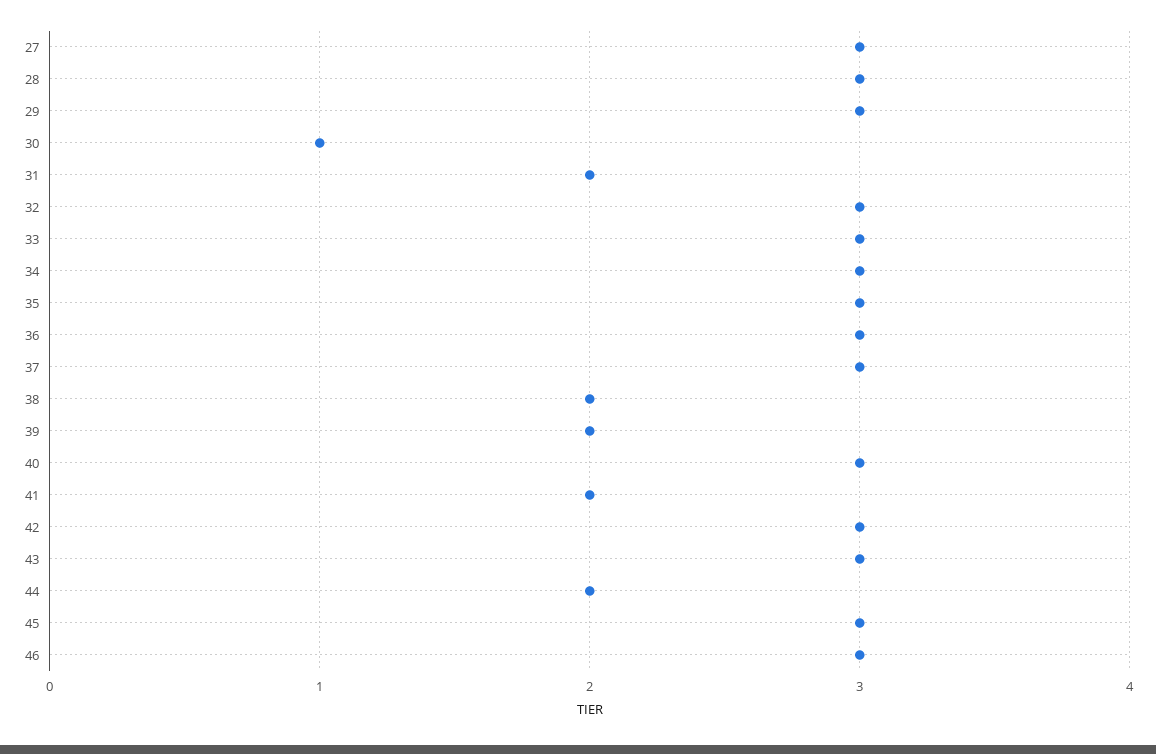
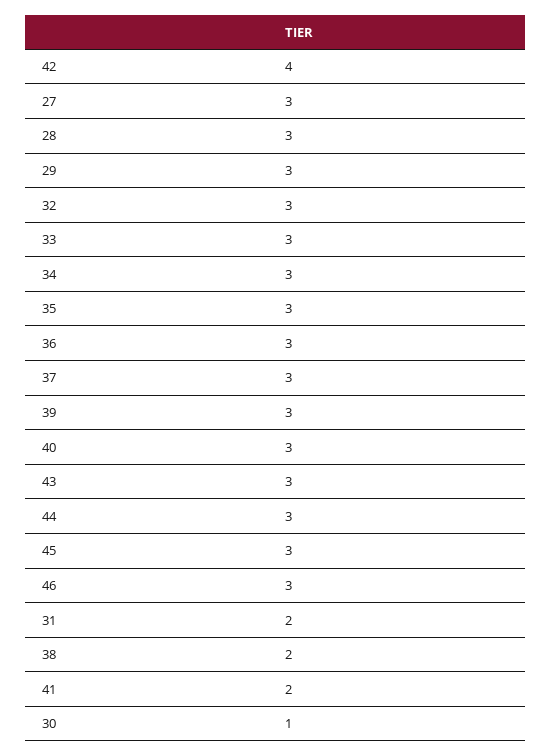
39: 2 -> 3
42: 3 -> 4
44: 2 -> 3

